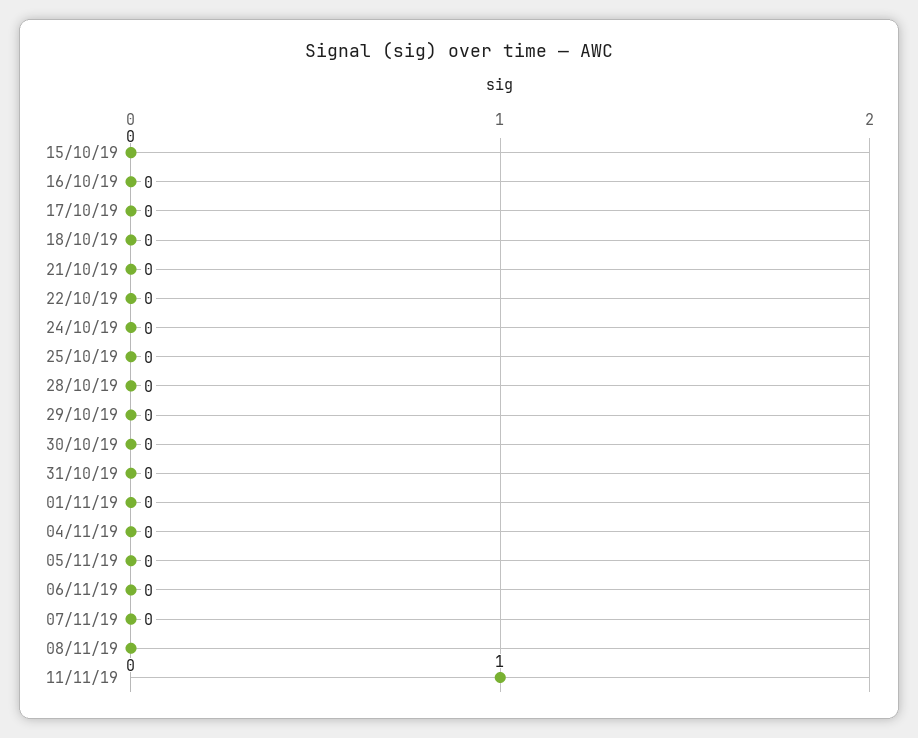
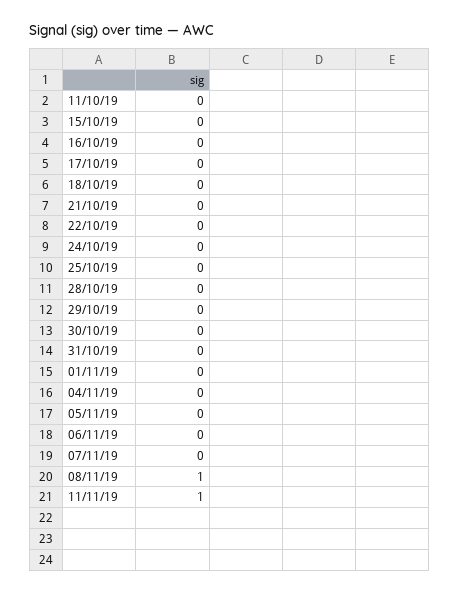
08/11/19: 0 -> 1
11/10/19: none -> 0

